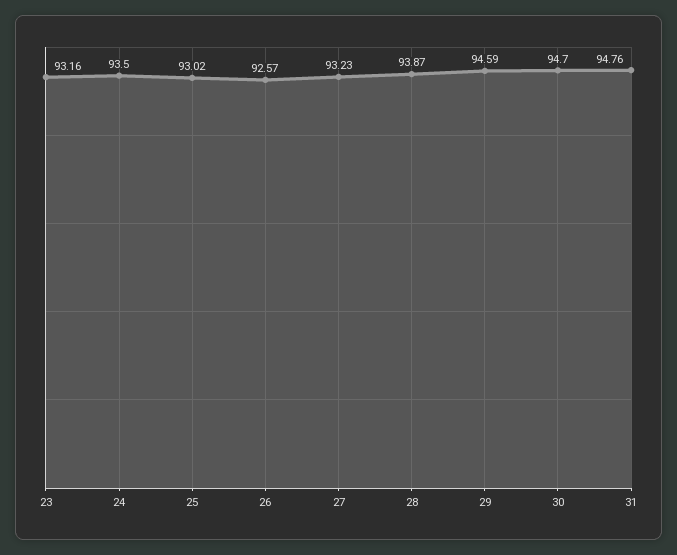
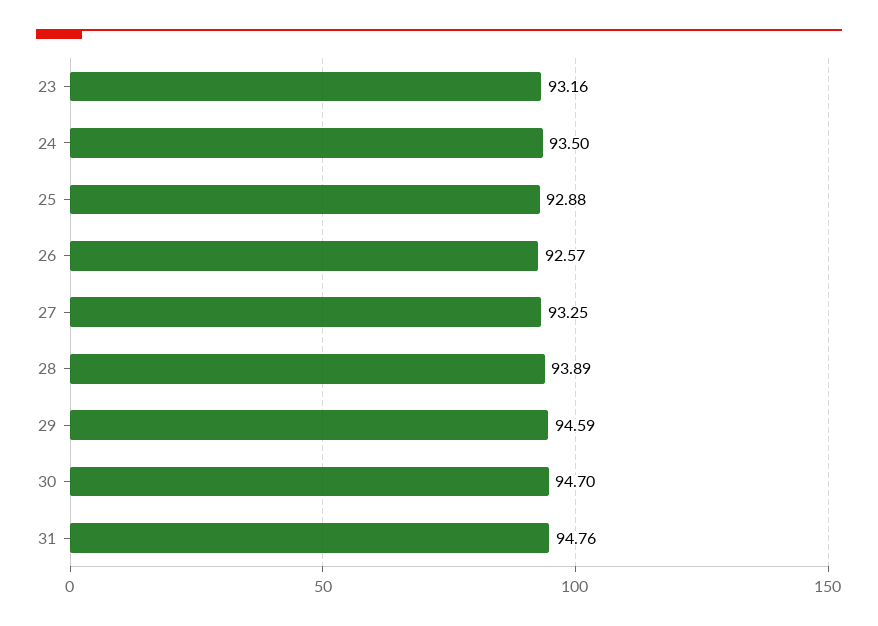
25: 93.02 -> 92.88
27: 93.23 -> 93.25
28: 93.87 -> 93.89

